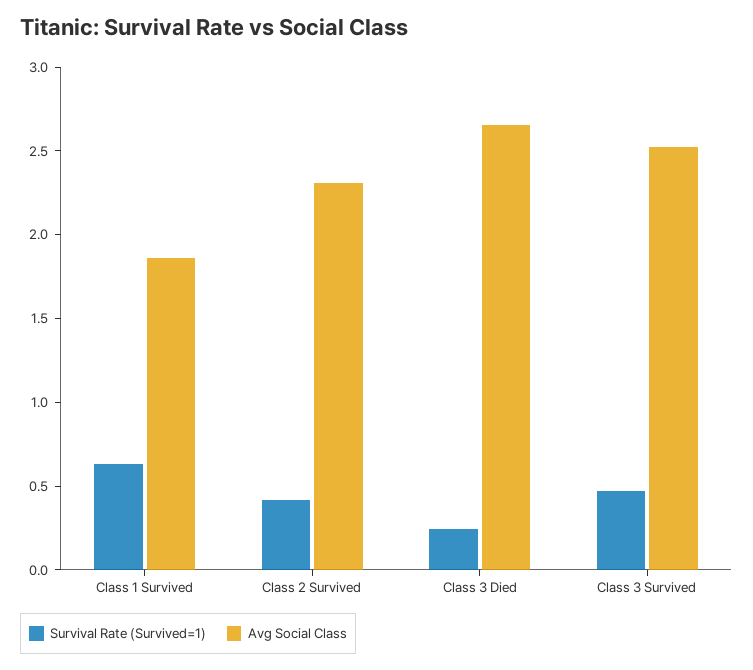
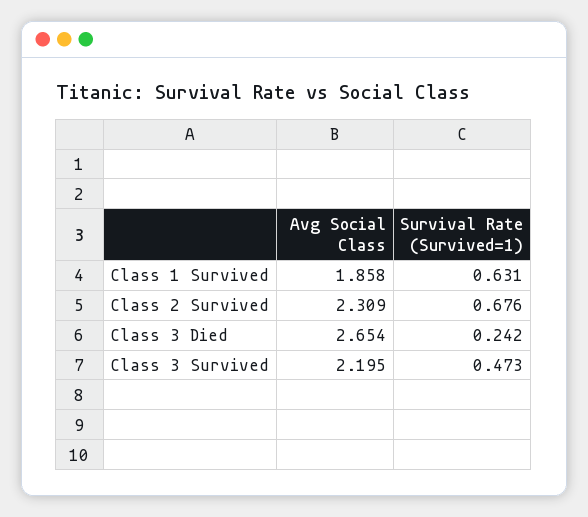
Survival Rate (Survived=1), Class 2 Survived: 0.4 -> 0.676
Avg Social Class, Class 3 Survived: 2.5 -> 2.195

